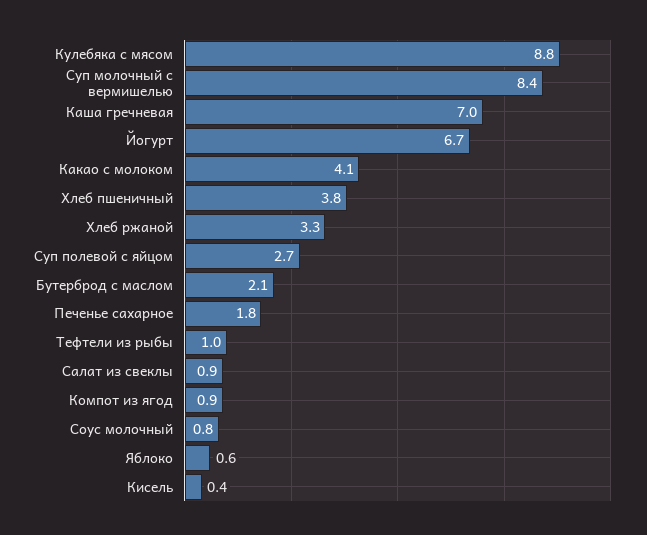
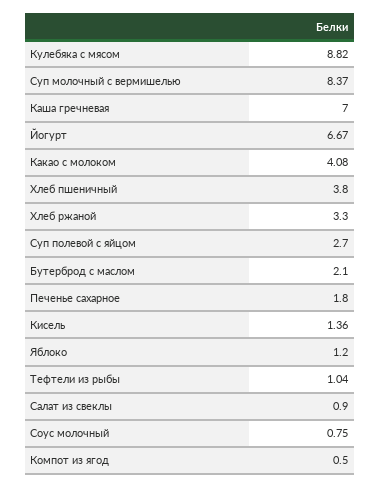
Компот из ягод: 0.9 -> 0.5
Яблоко: 0.6 -> 1.2
Кисель: 0.4 -> 1.36

